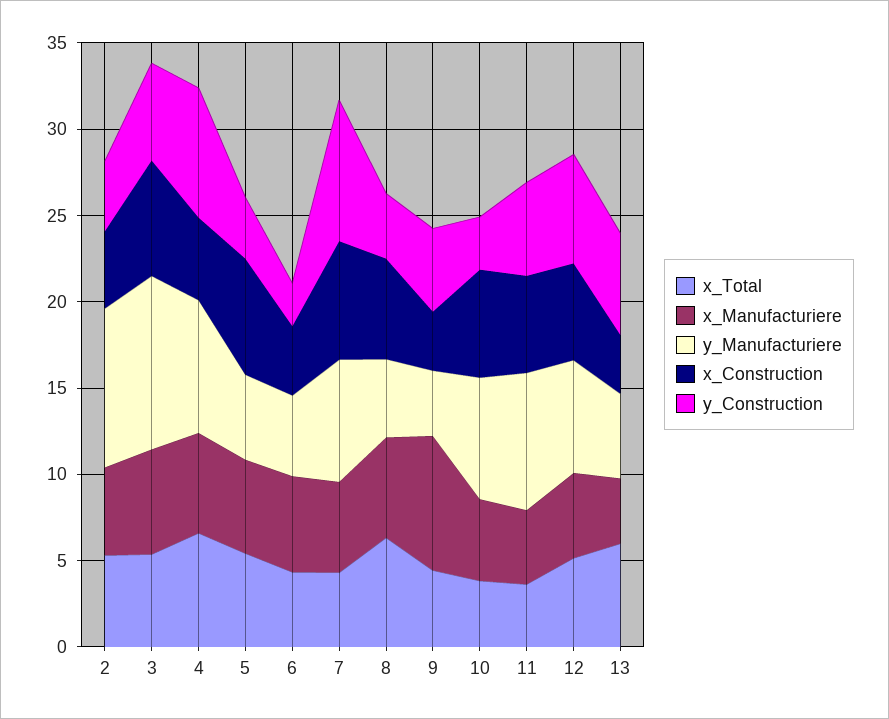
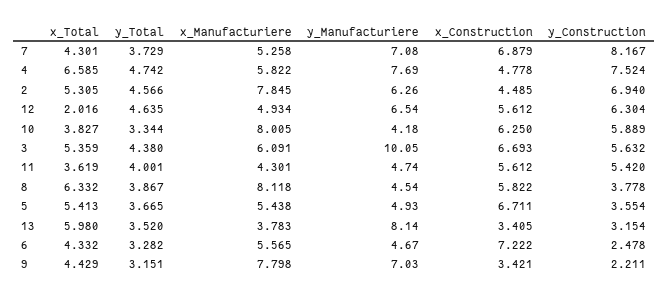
x_Manufacturiere, 2: 5 -> 7.845
y_Manufacturiere, 2: 9 -> 6.26
y_Construction, 2: 4 -> 6.94
x_Construction, 6: 4 -> 7.222
x_Manufacturiere, 8: 6 -> 8.118
y_Manufacturiere, 9: 4 -> 7.03
y_Construction, 9: 5 -> 2.211
x_Manufacturiere, 10: 5 -> 8.005
y_Manufacturiere, 10: 7 -> 4.18
y_Construction, 10: 3 -> 5.889
y_Manufacturiere, 11: 8 -> 4.74
x_Total, 12: 5 -> 2.016
y_Manufacturiere, 13: 5 -> 8.14
y_Construction, 13: 6 -> 3.154
y_Total, 7: none -> 3.729
y_Total, 4: none -> 4.742
y_Total, 2: none -> 4.566
y_Total, 12: none -> 4.635
y_Total, 10: none -> 3.344
y_Total, 3: none -> 4.38
y_Total, 11: none -> 4.001
y_Total, 8: none -> 3.867
y_Total, 5: none -> 3.665
y_Total, 13: none -> 3.52
y_Total, 6: none -> 3.282
y_Total, 9: none -> 3.151

